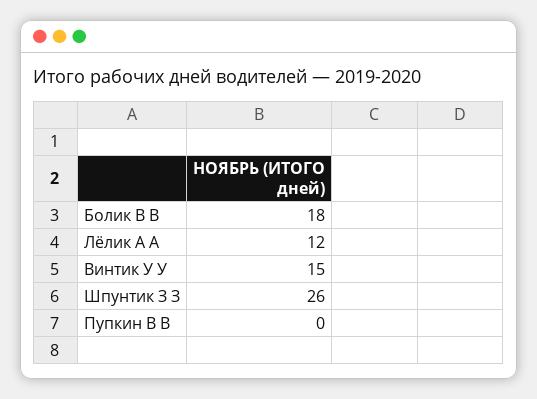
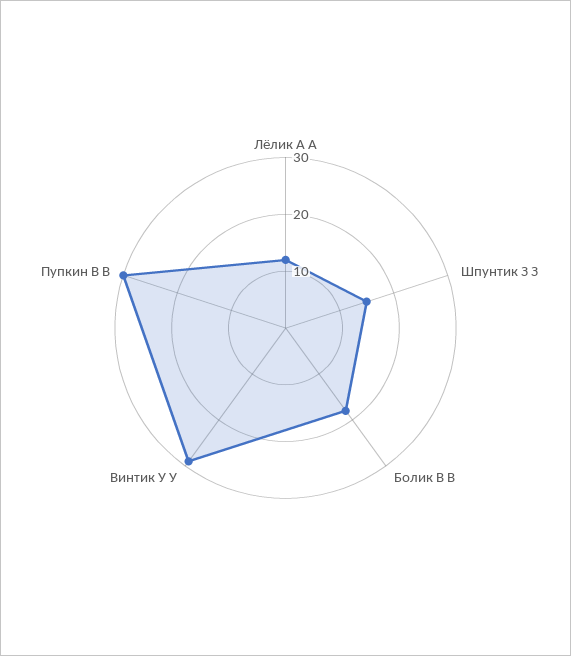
Винтик У У: 15 -> 30
Шпунтик З З: 26 -> 15
Пупкин В В: 0 -> 30

